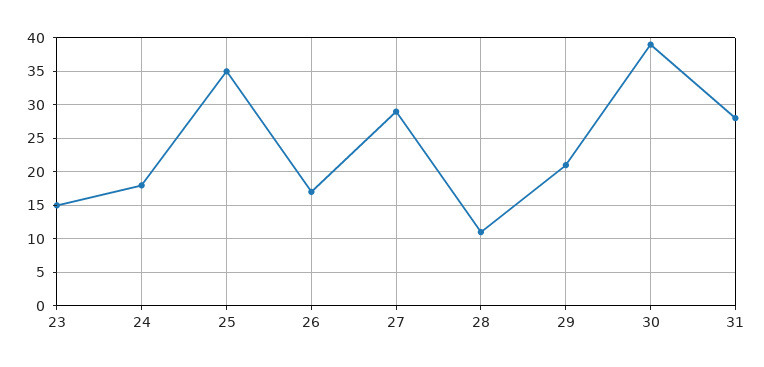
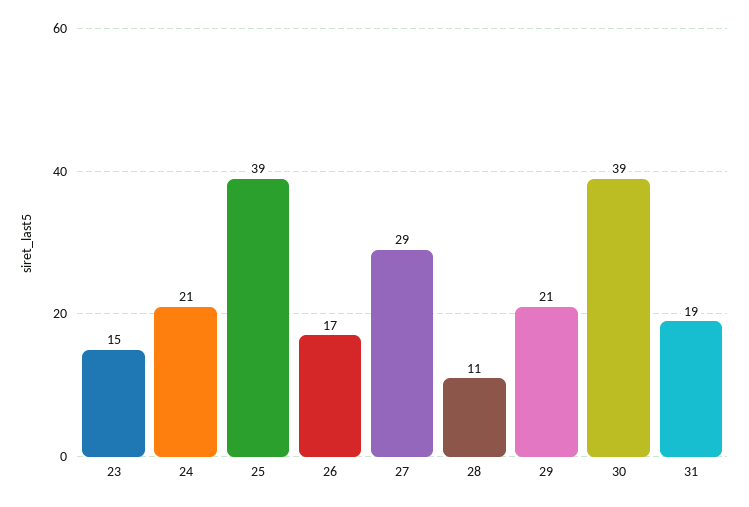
24: 18 -> 21
25: 35 -> 39
31: 28 -> 19

